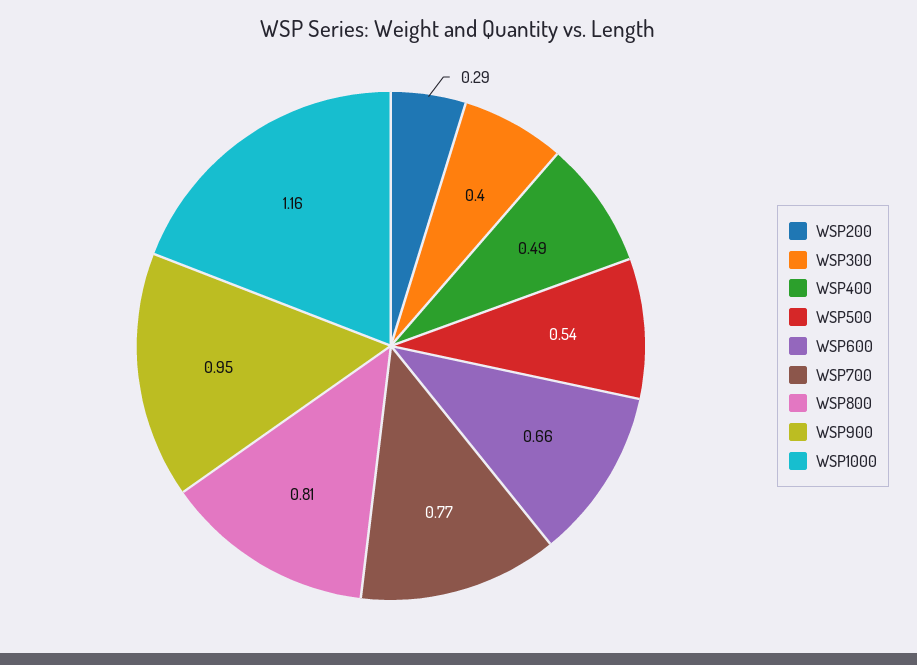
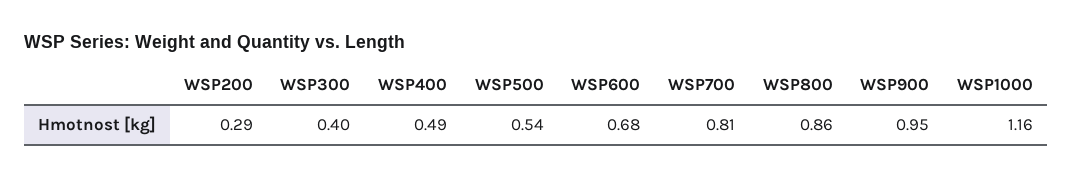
WSP600: 0.66 -> 0.68
WSP700: 0.77 -> 0.81
WSP800: 0.81 -> 0.86

